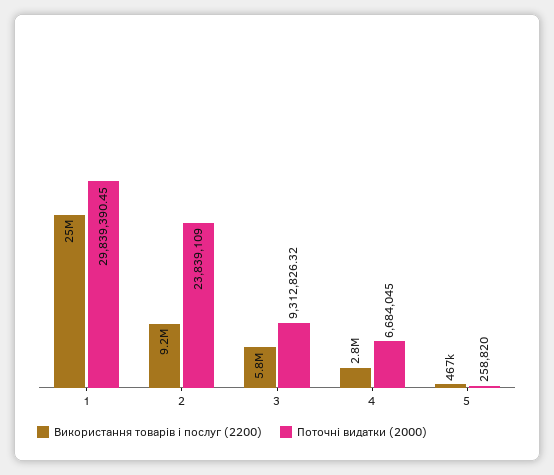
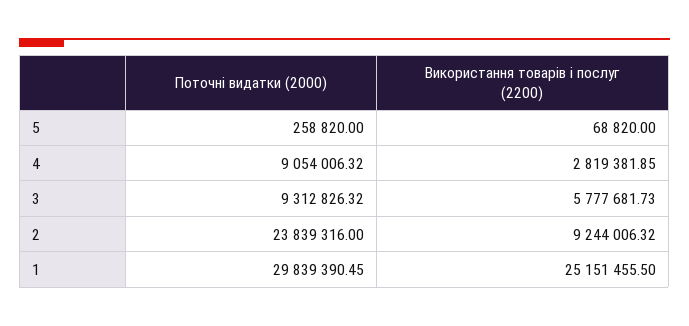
Поточні видатки (2000), 2: 23839109 -> 23839316
Поточні видатки (2000), 4: 6684045 -> 9054006.32
Використання товарів і послуг (2200), 5: 467000 -> 68820

